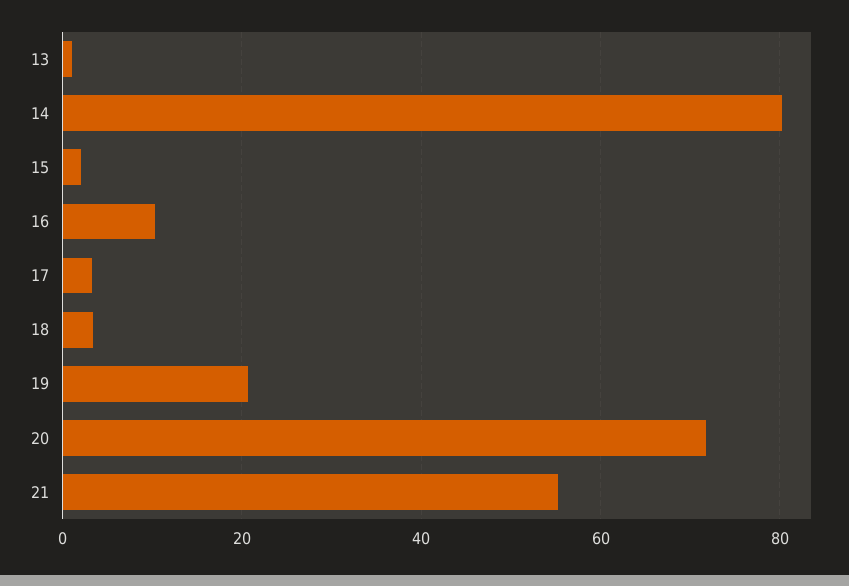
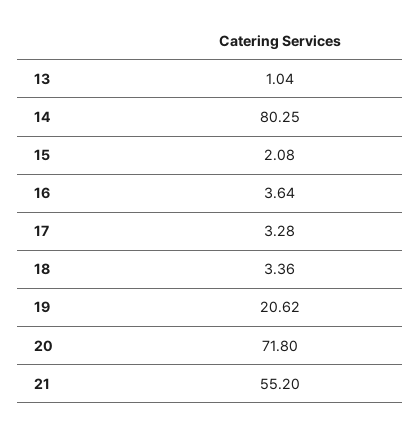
16: 10 -> 3.64

